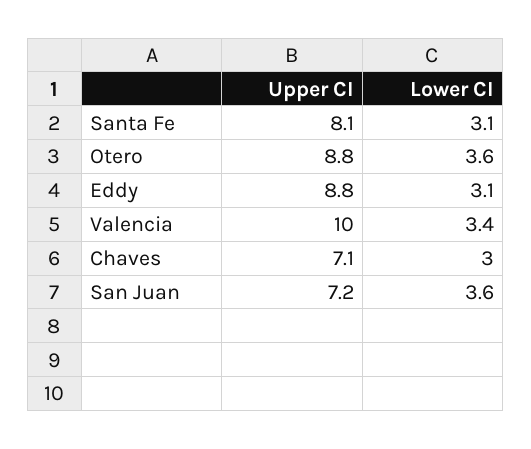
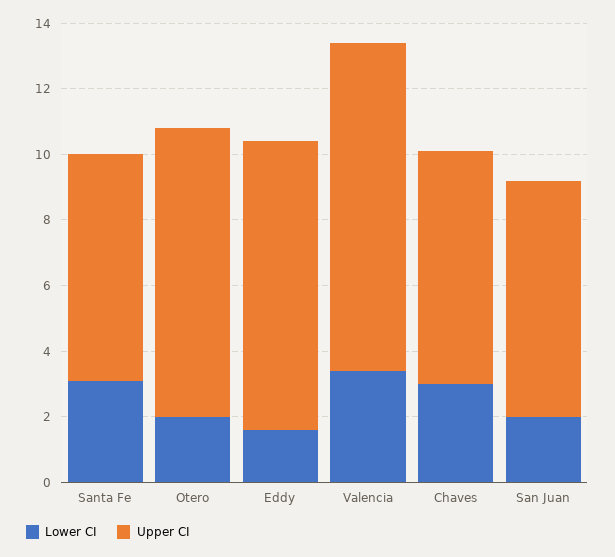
Upper CI, Santa Fe: 8.1 -> 7
Lower CI, Otero: 3.6 -> 2
Lower CI, Eddy: 3.1 -> 1.5
Lower CI, San Juan: 3.6 -> 2

